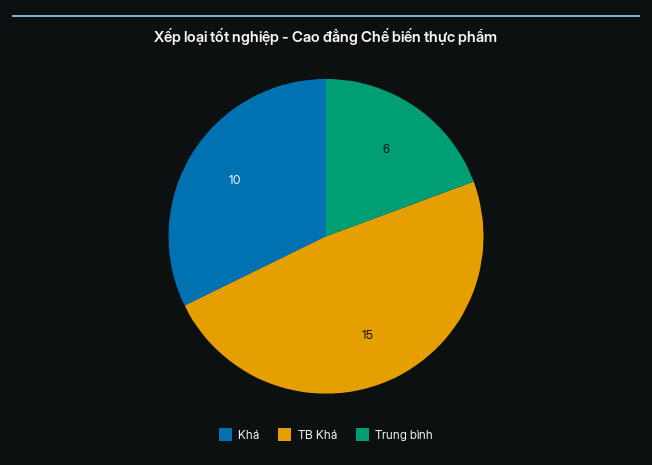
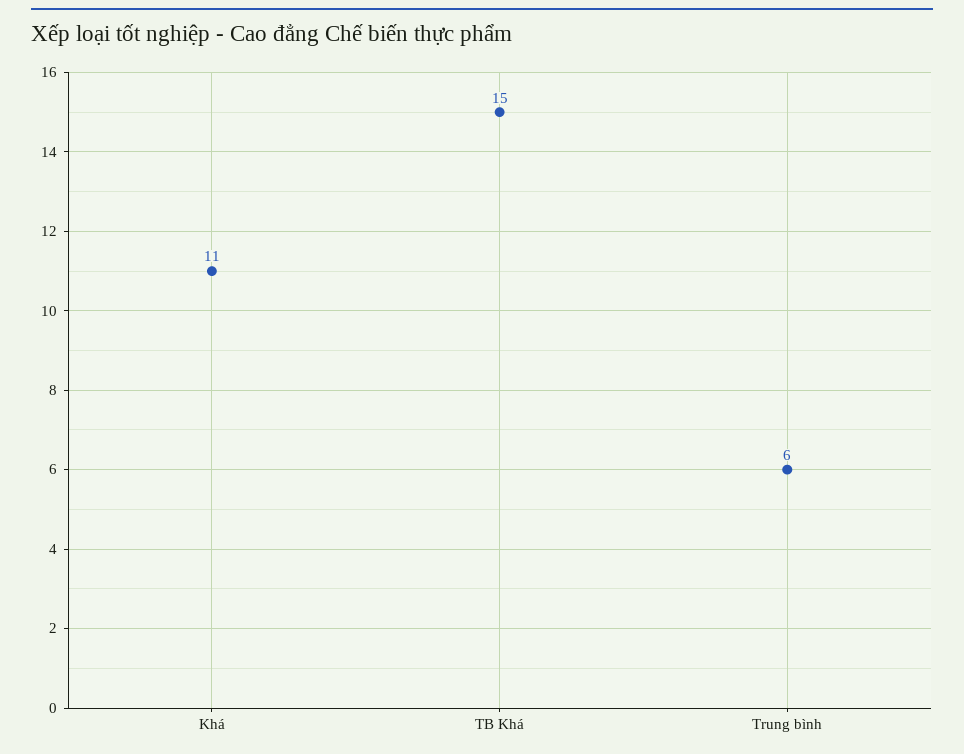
Khá: 10 -> 11

